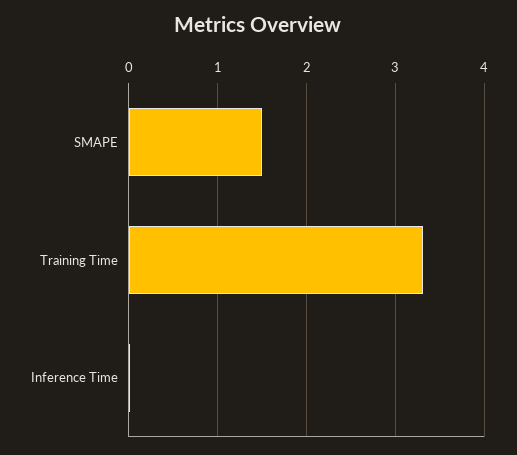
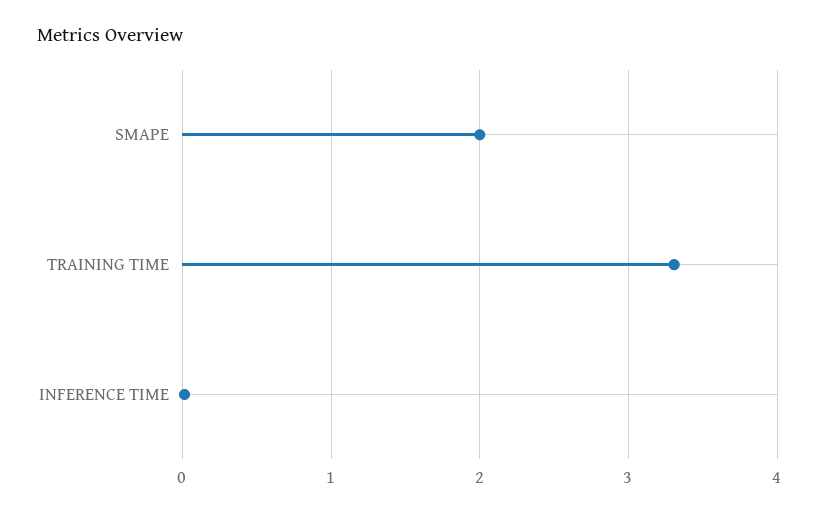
SMAPE: 1.5 -> 2

